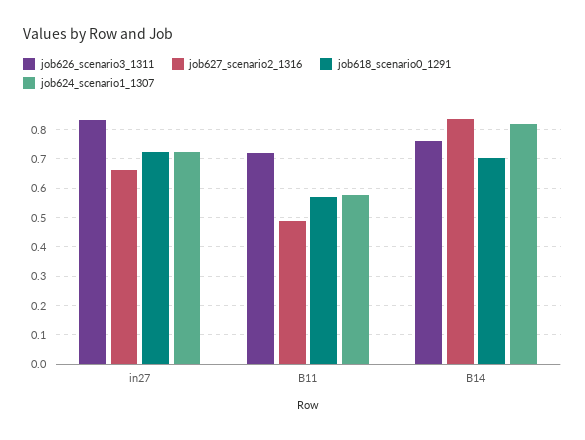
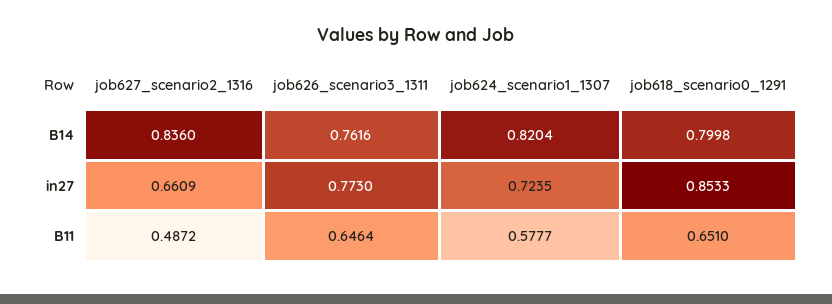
job626_scenario3_1311, in27: 0.825 -> 0.773
job618_scenario0_1291, in27: 0.725 -> 0.8533
job626_scenario3_1311, B11: 0.725 -> 0.6464
job618_scenario0_1291, B11: 0.575 -> 0.651
job618_scenario0_1291, B14: 0.7 -> 0.7998

